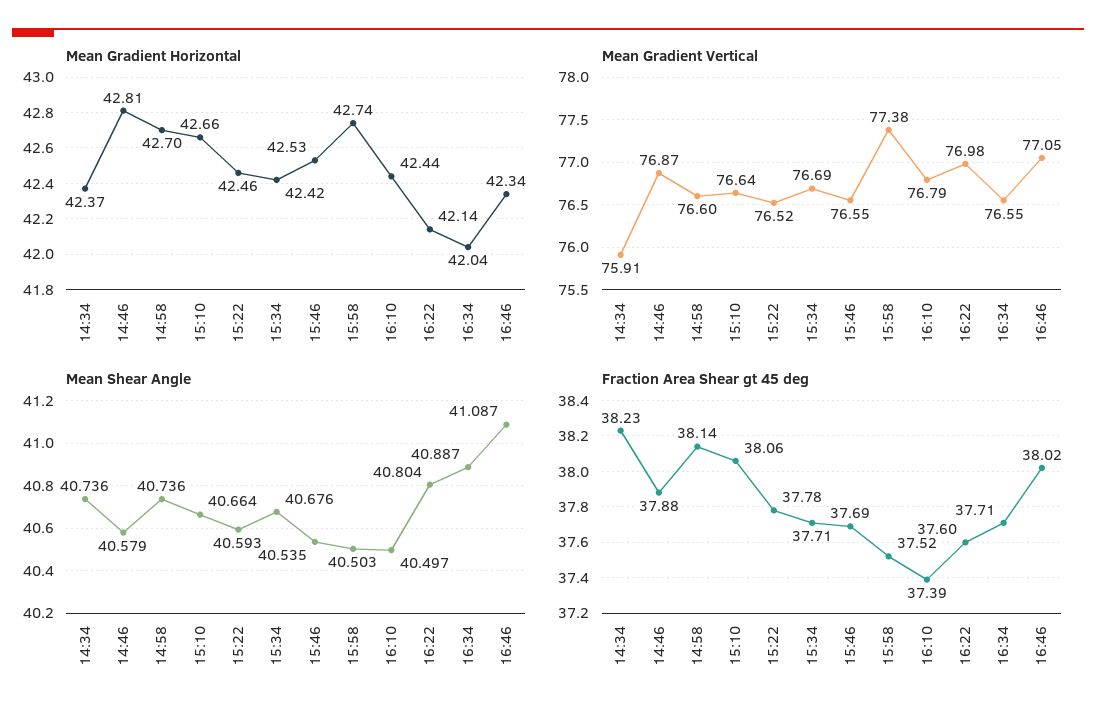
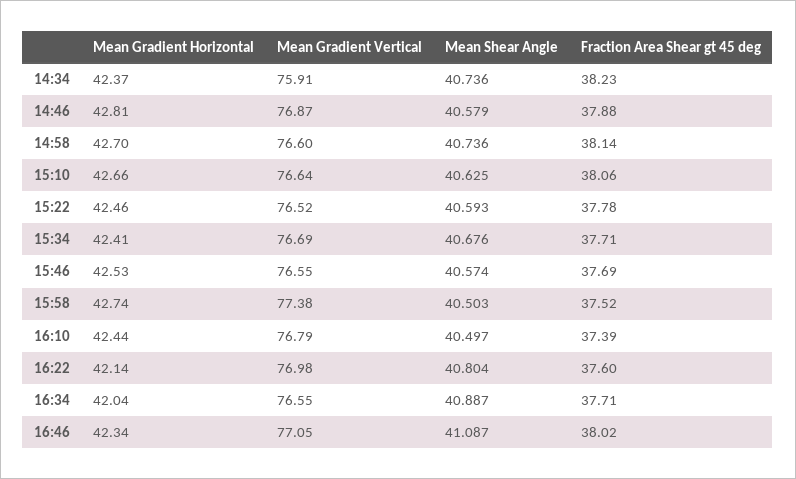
Mean Gradient Horizontal, 15:34: 42.42 -> 42.41
Mean Shear Angle, 15:10: 40.664 -> 40.625
Mean Shear Angle, 15:46: 40.535 -> 40.574

